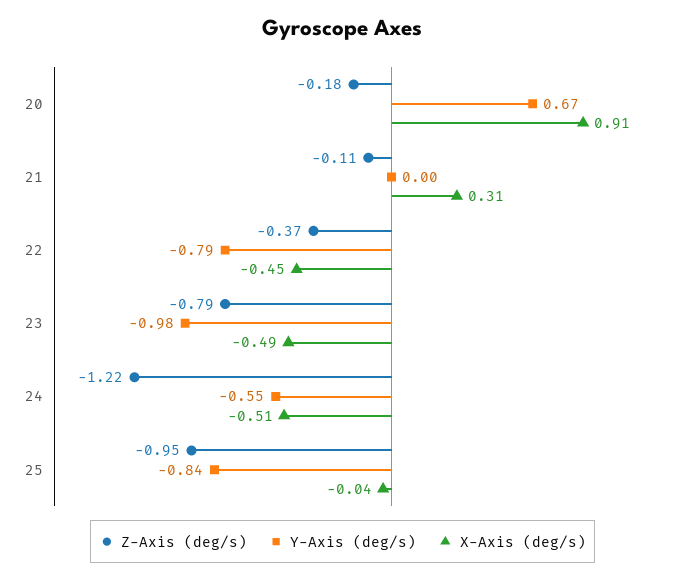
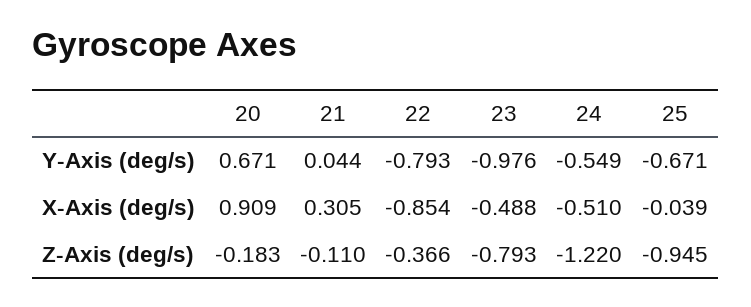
Y-Axis (deg/s), 21: 0 -> 0.044
X-Axis (deg/s), 22: -0.45 -> -0.854
Y-Axis (deg/s), 25: -0.84 -> -0.671

